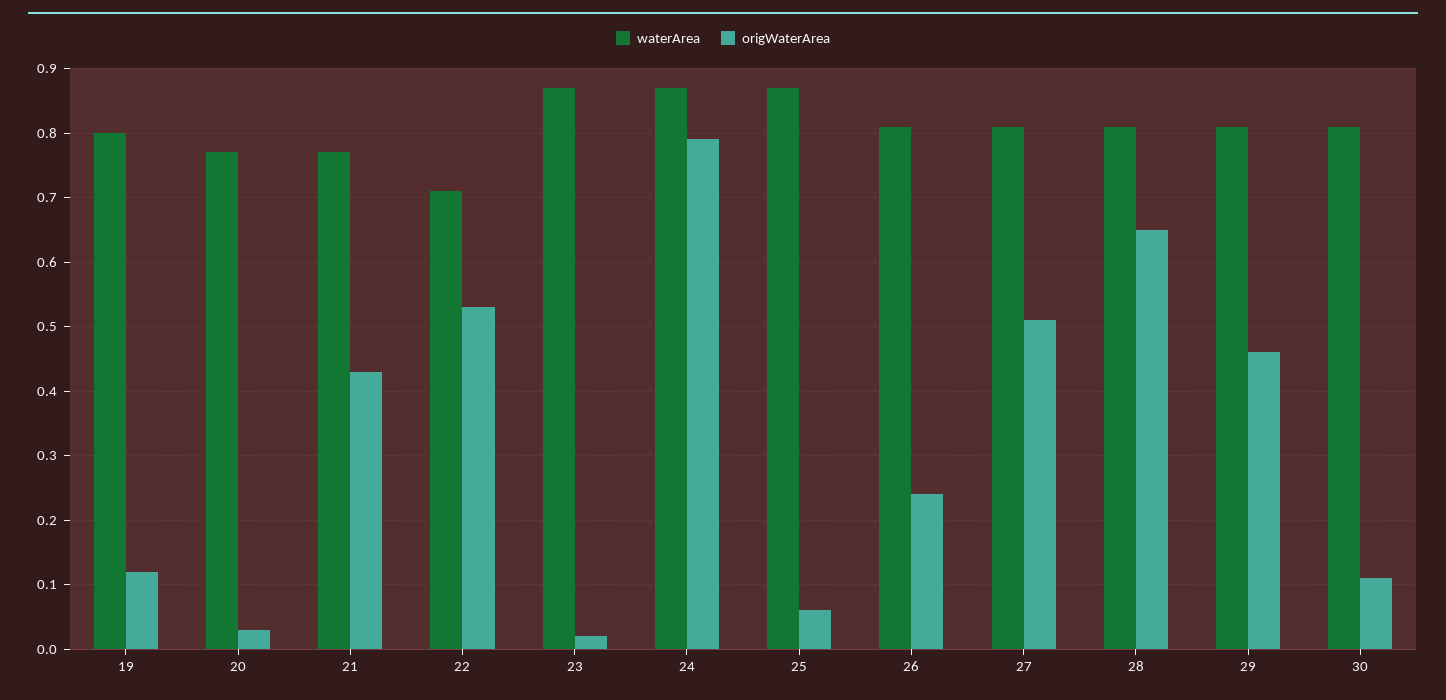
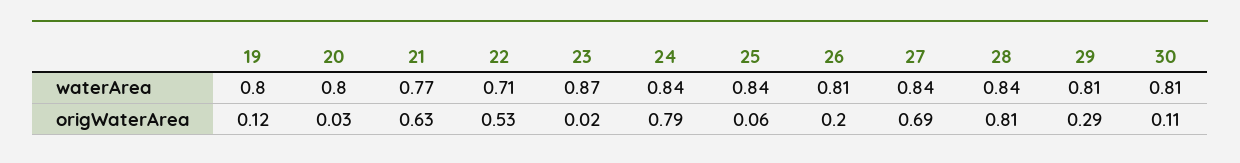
waterArea, 20: 0.77 -> 0.8
origWaterArea, 21: 0.43 -> 0.63
waterArea, 24: 0.87 -> 0.84
waterArea, 25: 0.87 -> 0.84
origWaterArea, 26: 0.24 -> 0.2
waterArea, 27: 0.81 -> 0.84
origWaterArea, 27: 0.51 -> 0.69
waterArea, 28: 0.81 -> 0.84
origWaterArea, 28: 0.65 -> 0.81
origWaterArea, 29: 0.46 -> 0.29

